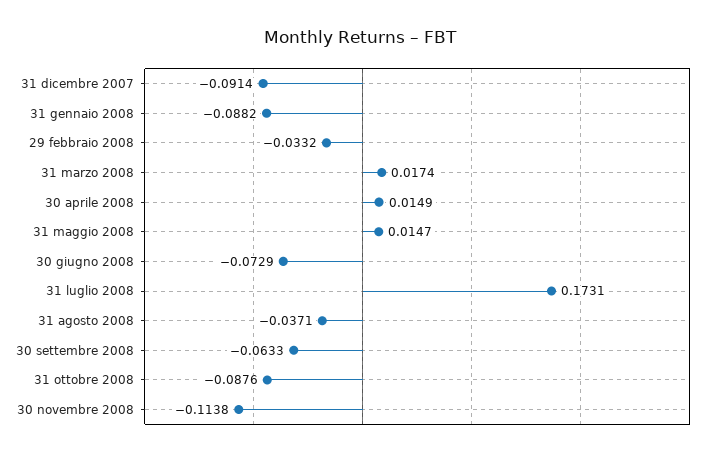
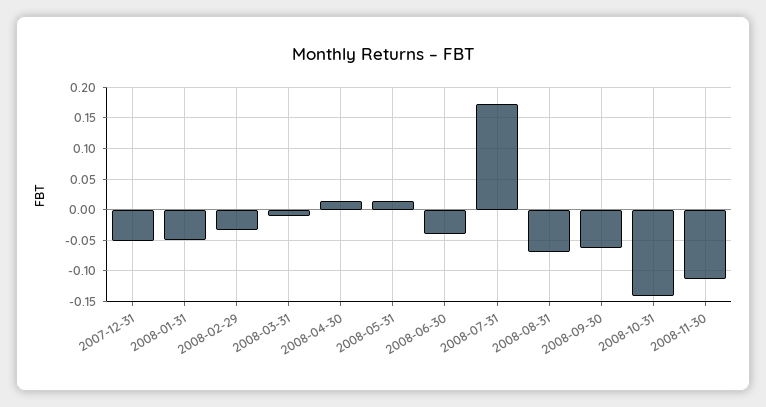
31 dicembre 2007: -0.0914 -> -0.05
31 gennaio 2008: -0.0882 -> -0.05
31 marzo 2008: 0.0174 -> -0.01
30 giugno 2008: -0.0729 -> -0.04
31 agosto 2008: -0.0371 -> -0.07
31 ottobre 2008: -0.0876 -> -0.14

